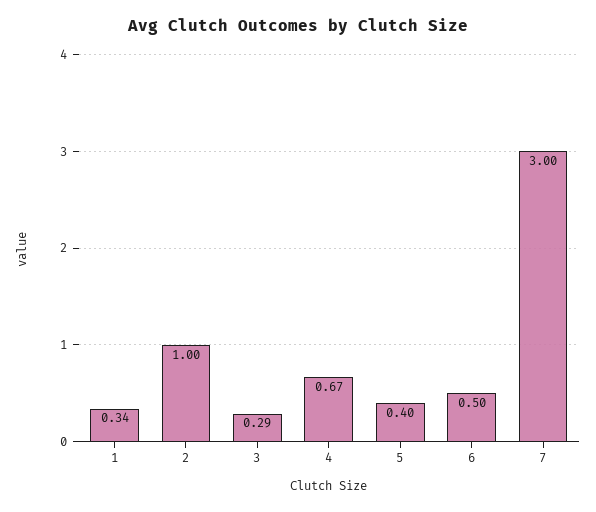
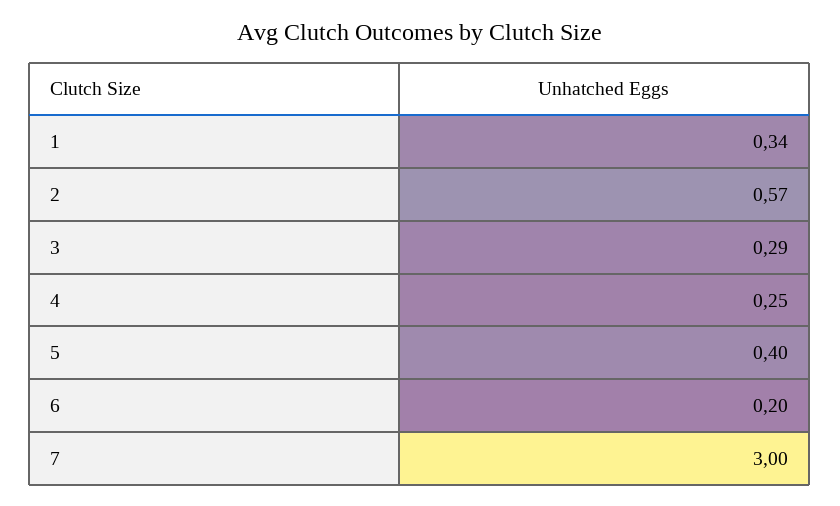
2: 1 -> 0.57
4: 0.67 -> 0.25
6: 0.5 -> 0.2

